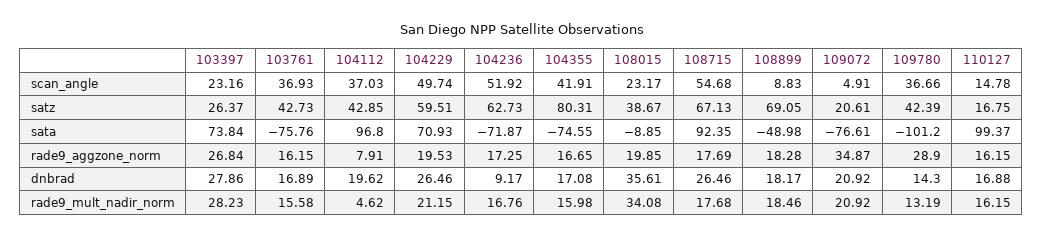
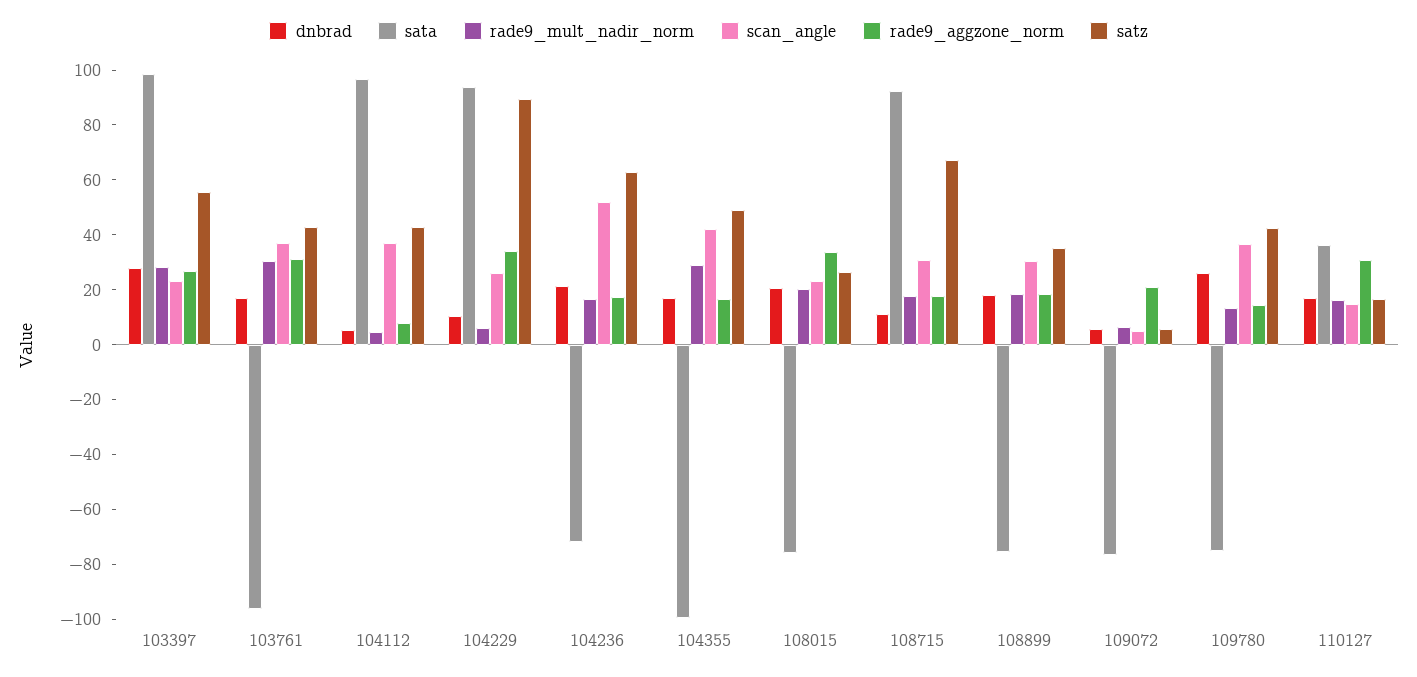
scan_angle, 104229: 49.74 -> 25
scan_angle, 108715: 54.68 -> 30
scan_angle, 108899: 8.83 -> 30
satz, 103397: 26.37 -> 55
satz, 104229: 59.51 -> 90
satz, 104355: 80.31 -> 50
satz, 108015: 38.67 -> 25
satz, 108899: 69.05 -> 35
satz, 109072: 20.61 -> 5
sata, 103397: 73.84 -> 100
sata, 103761: -75.76 -> -95
sata, 104229: 70.93 -> 95
sata, 104355: -74.55 -> -100
sata, 108015: -8.85 -> -75
sata, 108899: -48.98 -> -75
sata, 109780: -101.2 -> -75
sata, 110127: 99.37 -> 35
rade9_aggzone_norm, 103761: 16.15 -> 30
rade9_aggzone_norm, 104229: 19.53 -> 35
rade9_aggzone_norm, 108015: 19.85 -> 35
rade9_aggzone_norm, 109072: 34.87 -> 20
rade9_aggzone_norm, 109780: 28.9 -> 15
rade9_aggzone_norm, 110127: 16.15 -> 30
dnbrad, 104112: 19.62 -> 5
dnbrad, 104229: 26.46 -> 10
dnbrad, 104236: 9.17 -> 20
dnbrad, 108015: 35.61 -> 20
dnbrad, 108715: 26.46 -> 10
dnbrad, 109072: 20.92 -> 5
dnbrad, 109780: 14.3 -> 25
rade9_mult_nadir_norm, 103761: 15.58 -> 30
rade9_mult_nadir_norm, 104229: 21.15 -> 5
rade9_mult_nadir_norm, 104355: 15.98 -> 30
rade9_mult_nadir_norm, 108015: 34.08 -> 20
rade9_mult_nadir_norm, 109072: 20.92 -> 5

